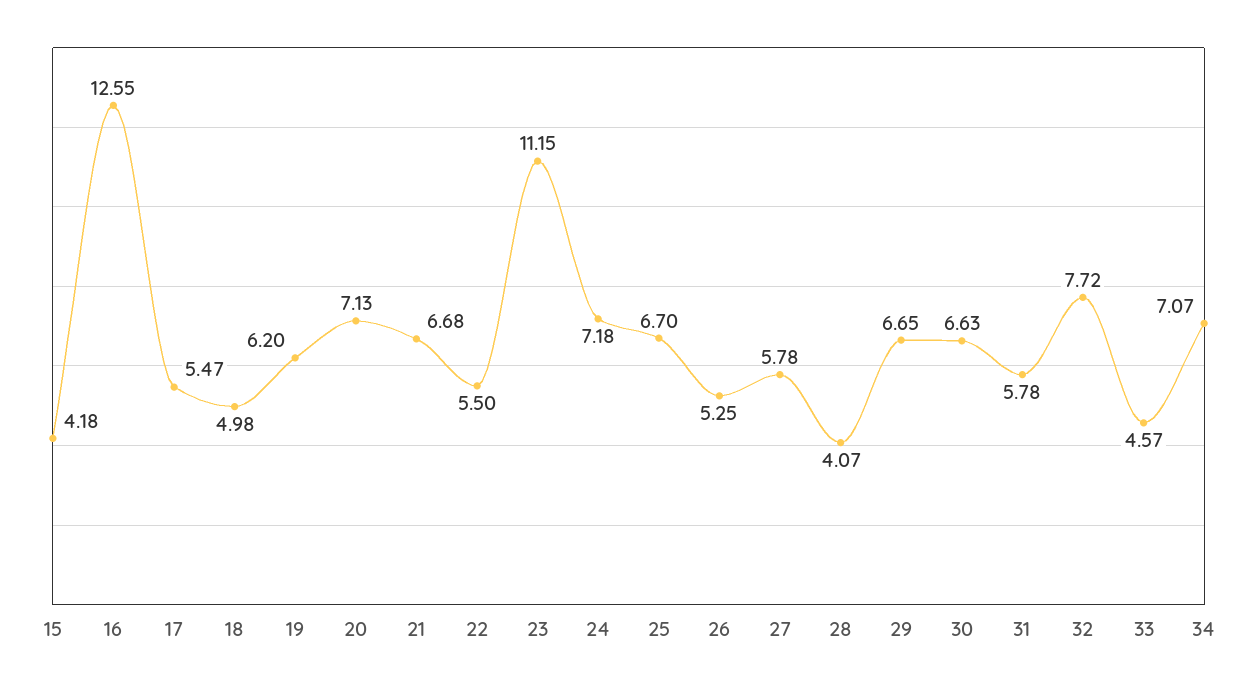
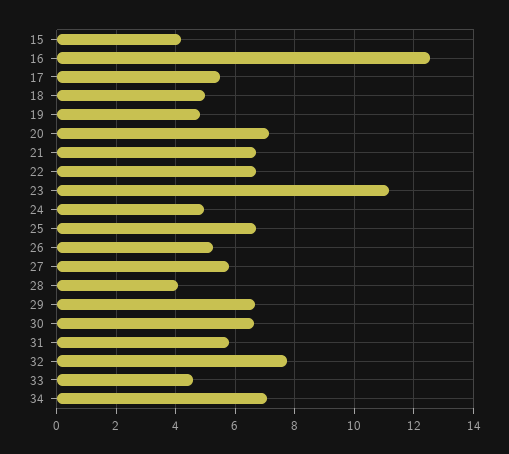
19: 6.2 -> 4.75
22: 5.5 -> 6.75
24: 7.18 -> 5

